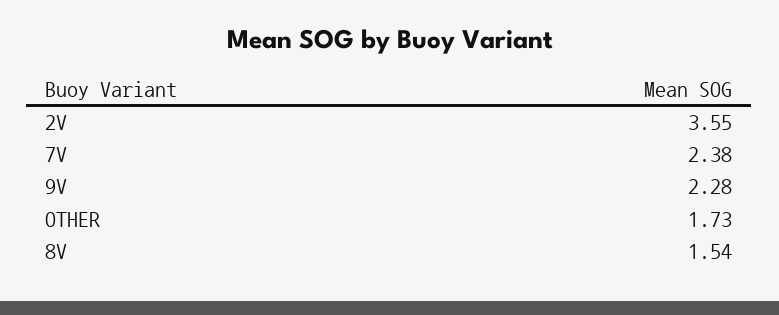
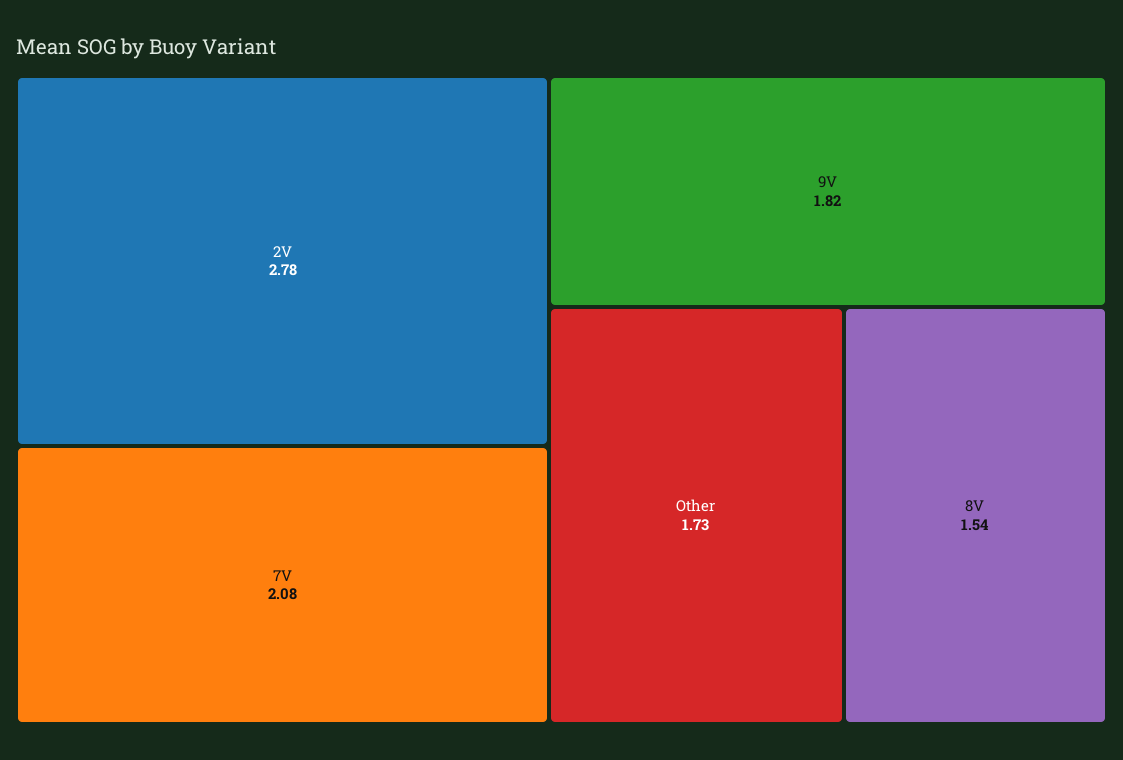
2V: 3.55 -> 2.78
7V: 2.38 -> 2.08
9V: 2.28 -> 1.82

